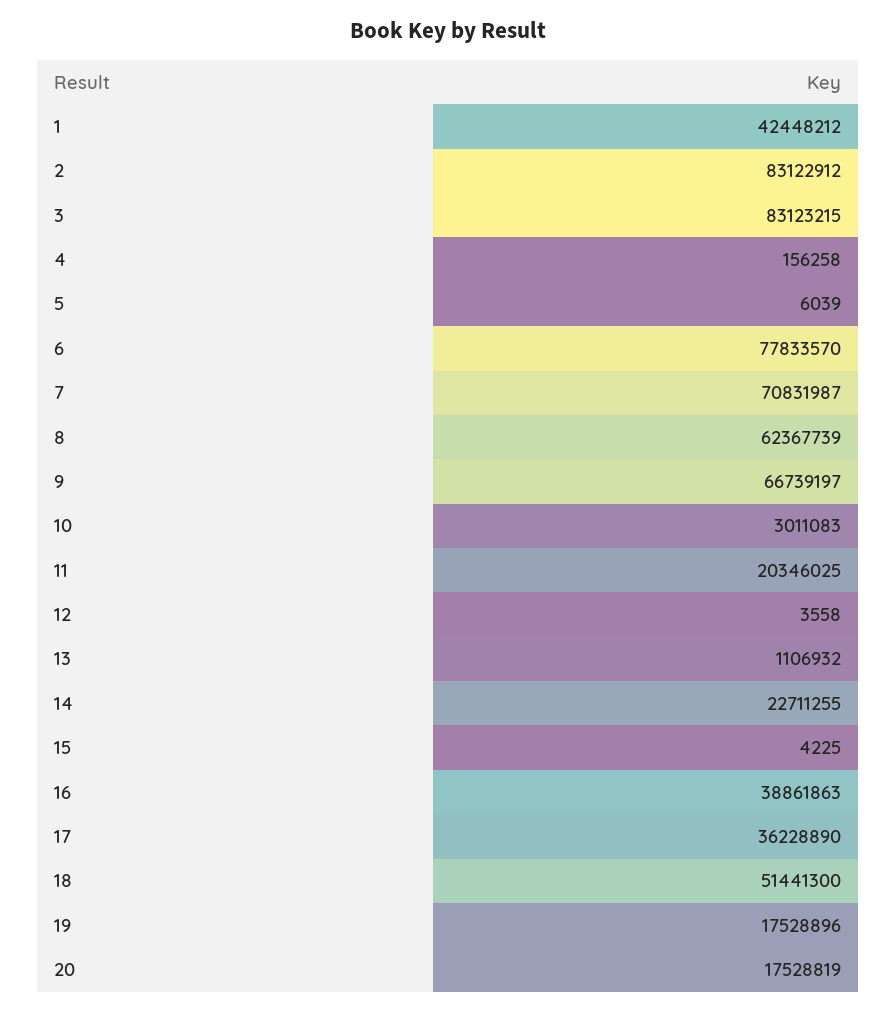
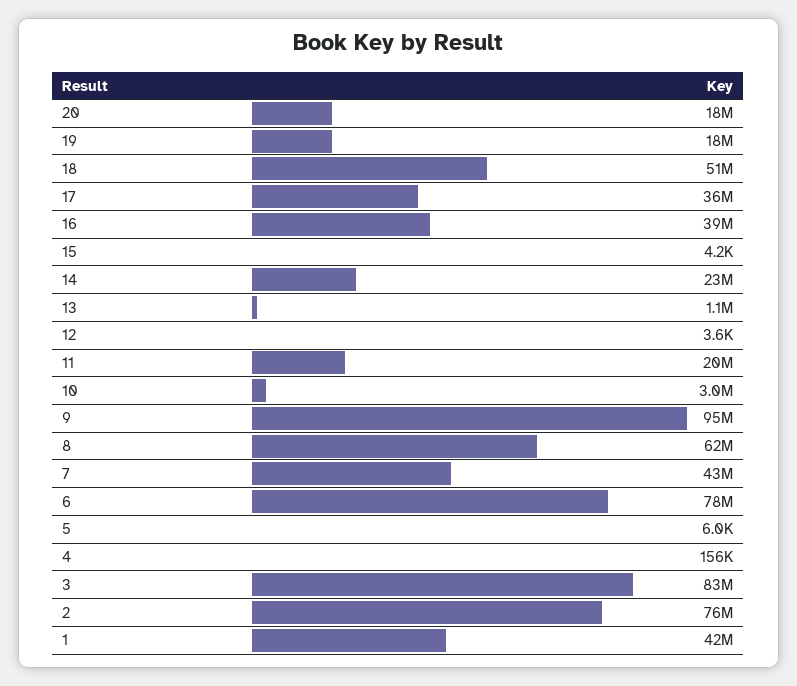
2: 83122912 -> 76000000
7: 70831987 -> 43000000
9: 66739197 -> 95000000

